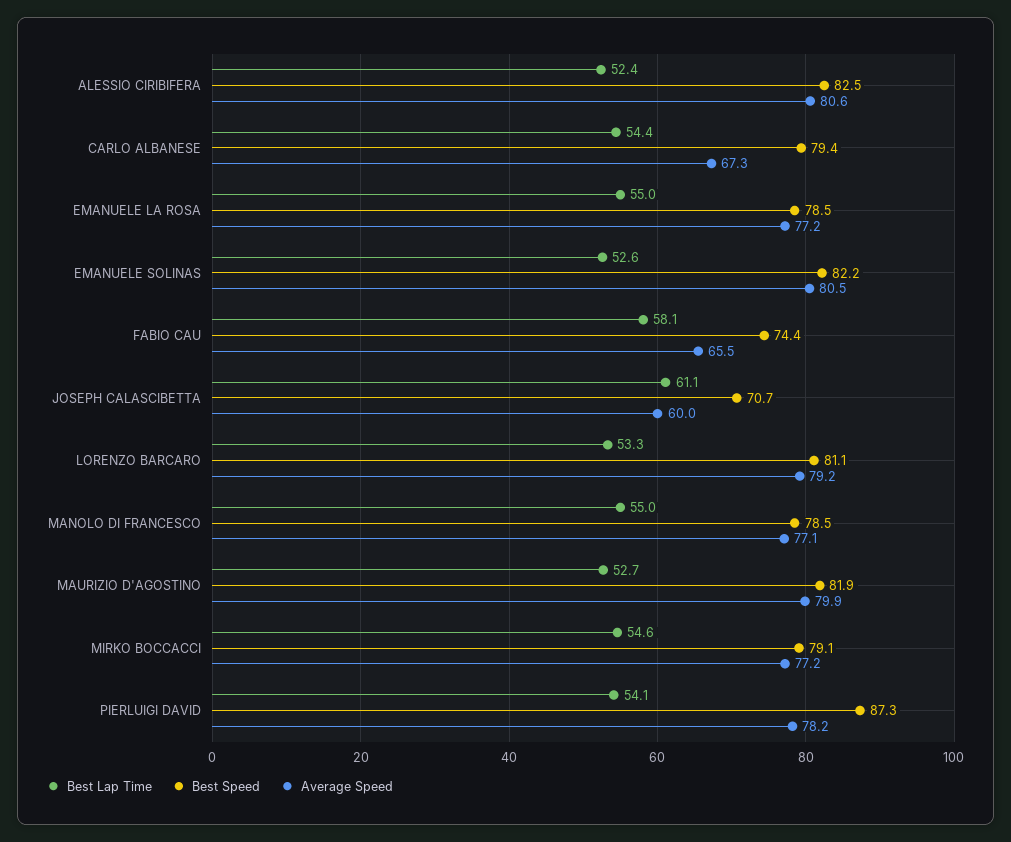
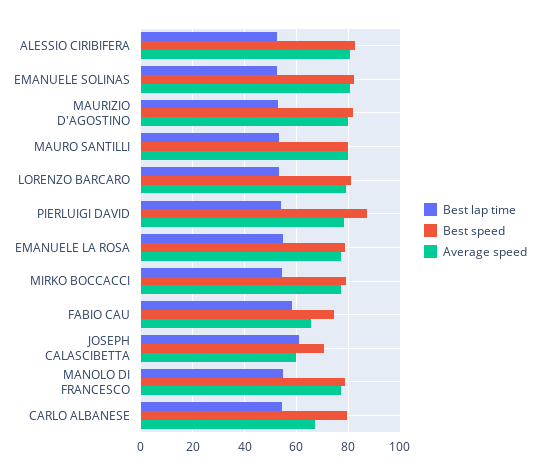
Best Lap Time, MAURO SANTILLI: none -> 52.5
Best Speed, MAURO SANTILLI: none -> 80
Average Speed, MAURO SANTILLI: none -> 80

